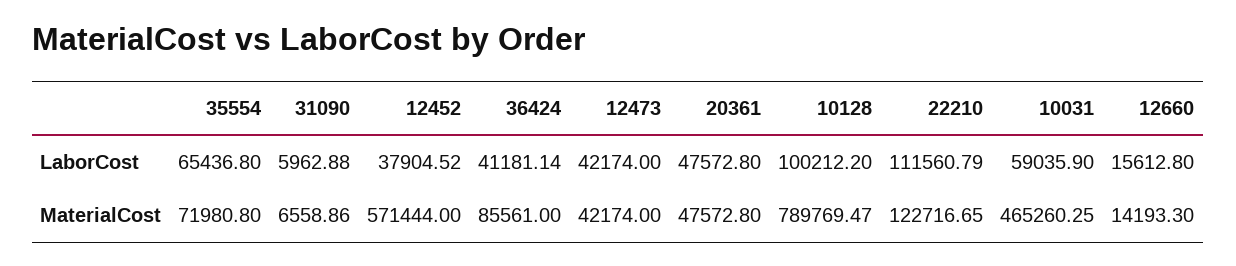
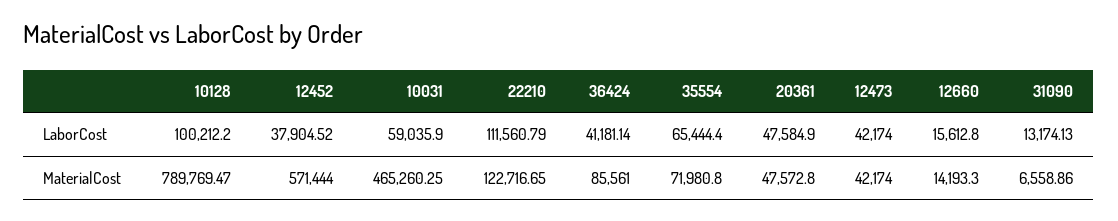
35554, LaborCost: 65436.8 -> 65444.4
31090, LaborCost: 5962.88 -> 13174.13
20361, LaborCost: 47572.8 -> 47584.9

